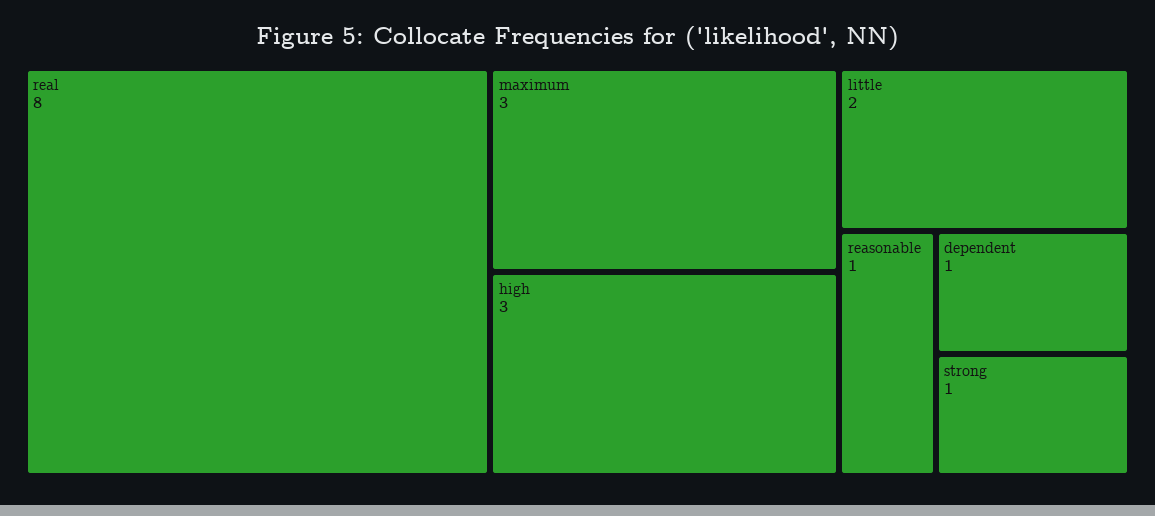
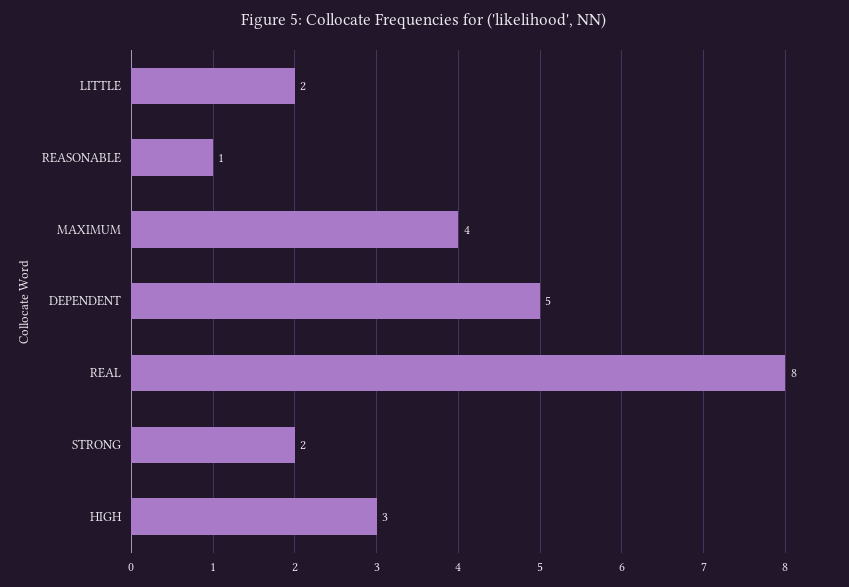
maximum: 3 -> 4
dependent: 1 -> 5
strong: 1 -> 2

